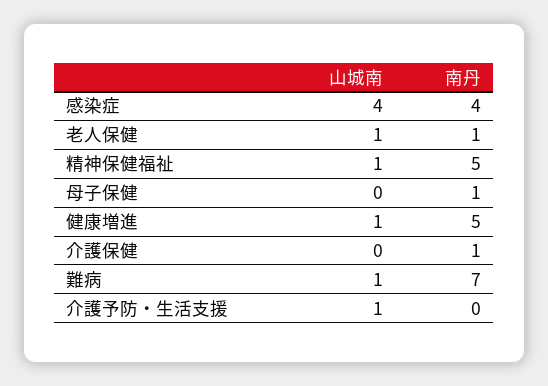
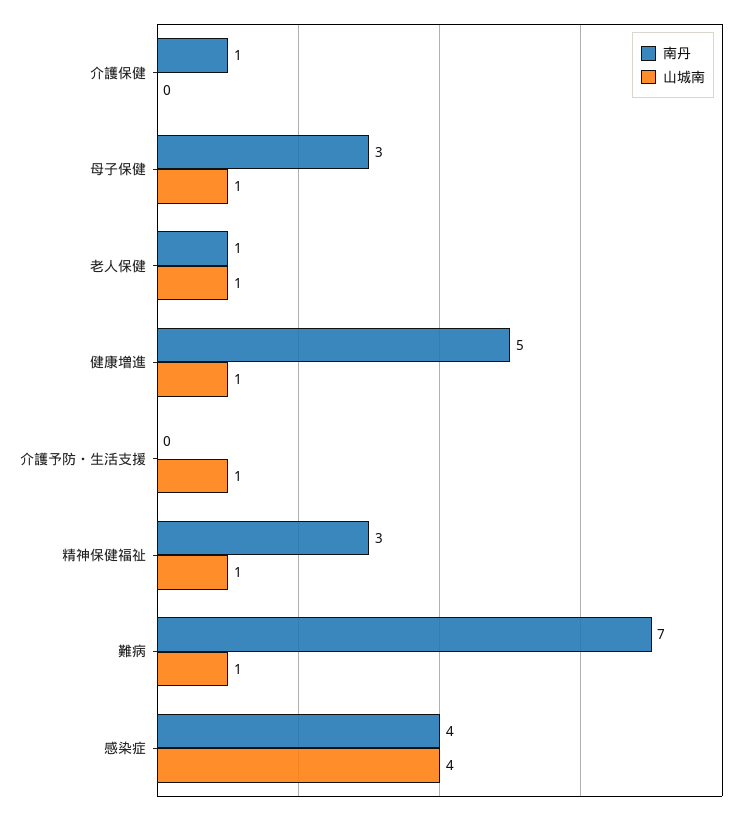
南丹, 精神保健福祉: 5 -> 3
山城南, 母子保健: 0 -> 1
南丹, 母子保健: 1 -> 3

